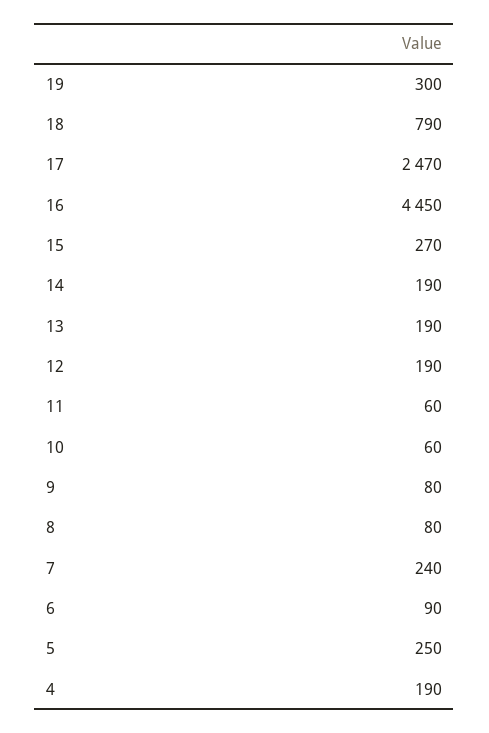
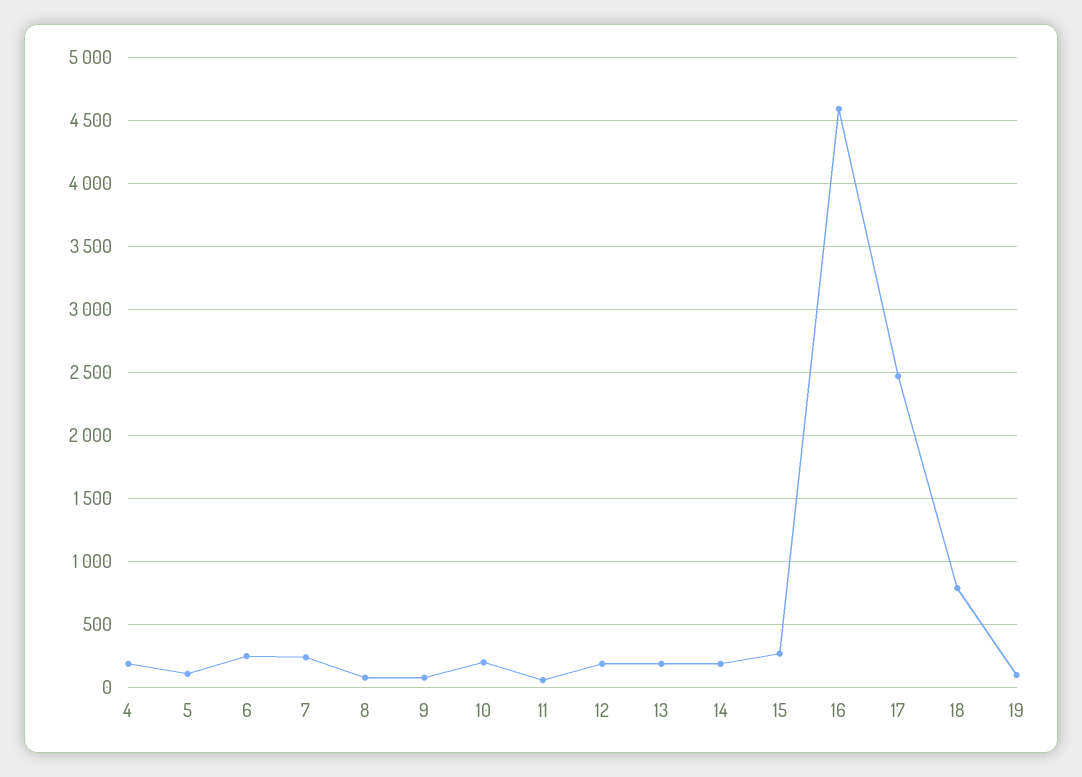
19: 300 -> 100
16: 4450 -> 4600
10: 60 -> 200
6: 90 -> 250
5: 250 -> 100

